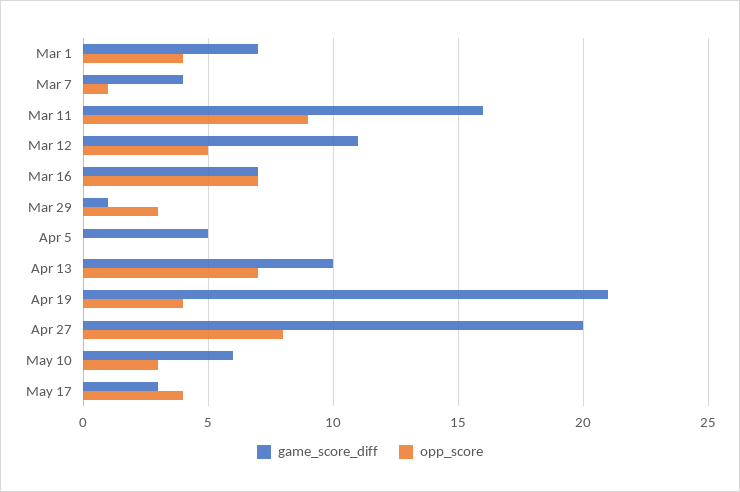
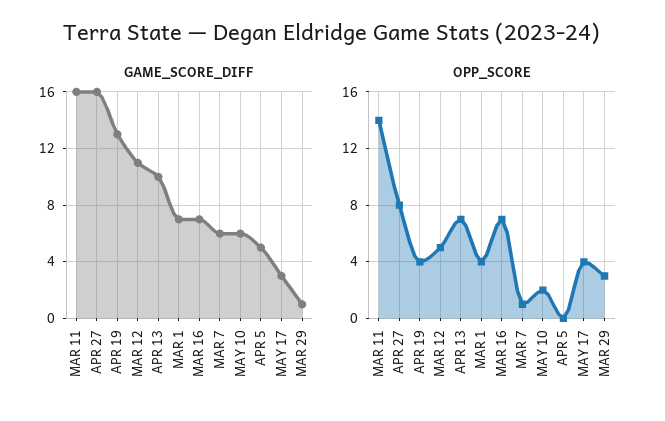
game_score_diff, Mar 7: 4 -> 6
opp_score, Mar 11: 9 -> 14
game_score_diff, Apr 19: 21 -> 13
game_score_diff, Apr 27: 20 -> 16
opp_score, May 10: 3 -> 2

